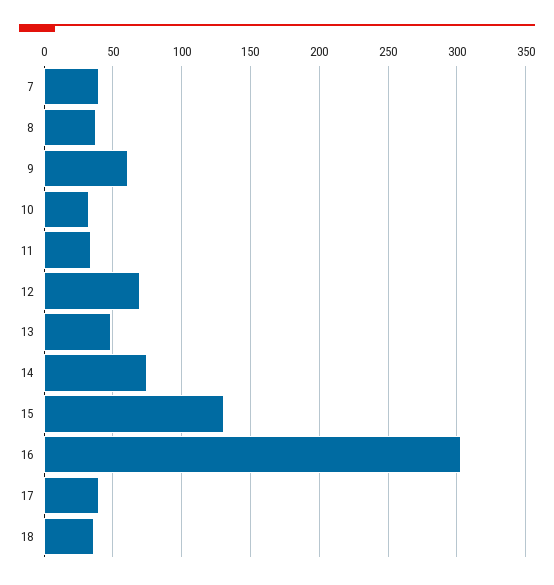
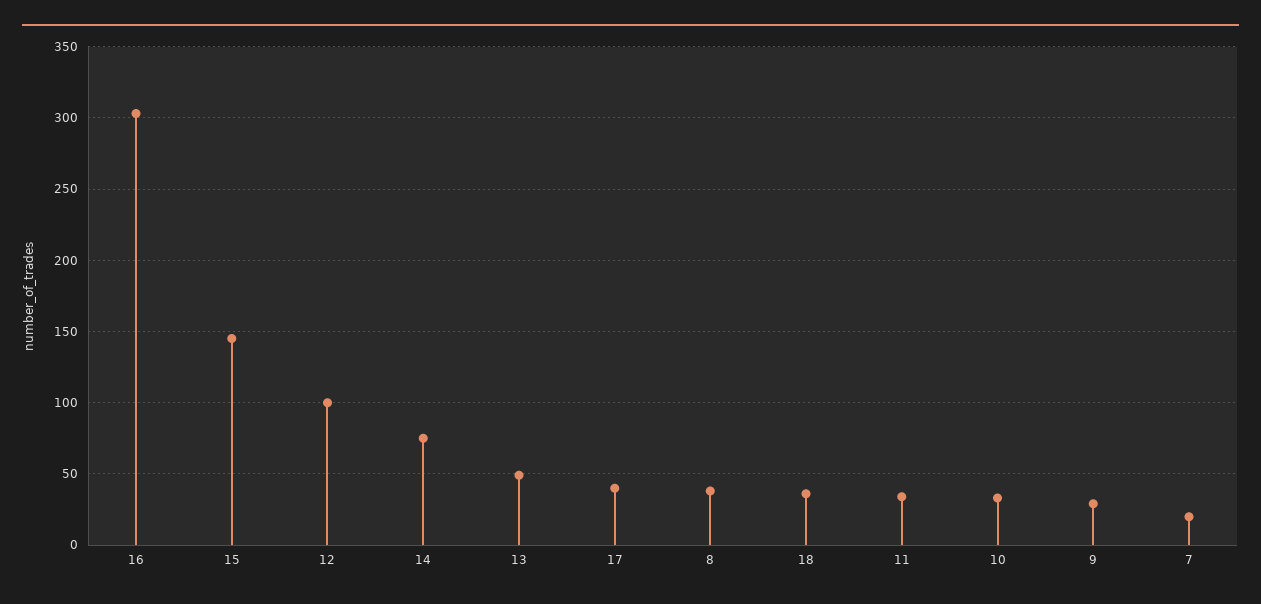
7: 40 -> 20
9: 60 -> 30
12: 70 -> 100
15: 130 -> 145

